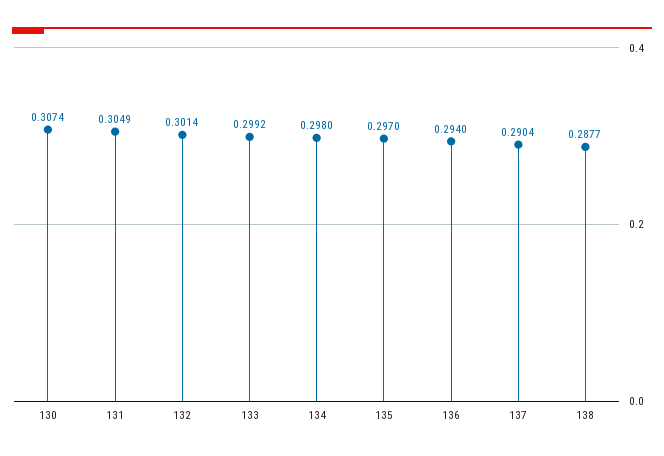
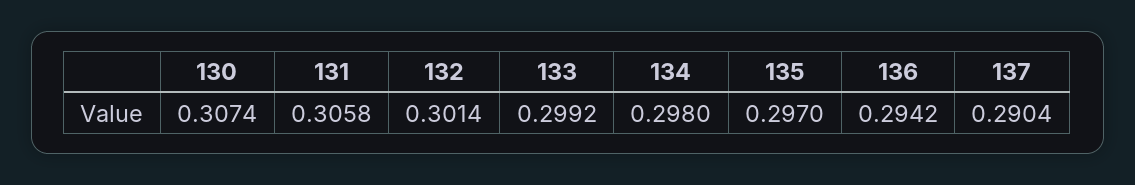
131: 0.3049 -> 0.3058
136: 0.294 -> 0.2942
138: 0.2877 -> none

